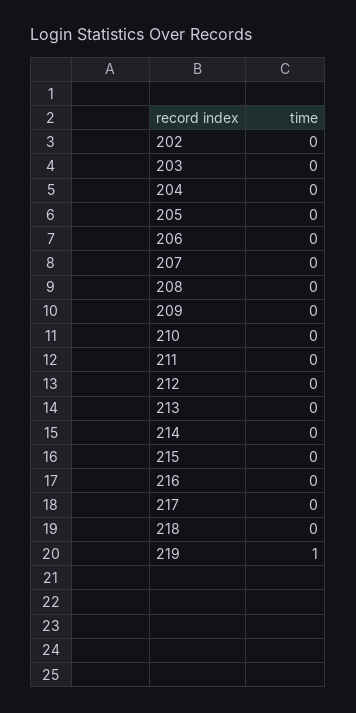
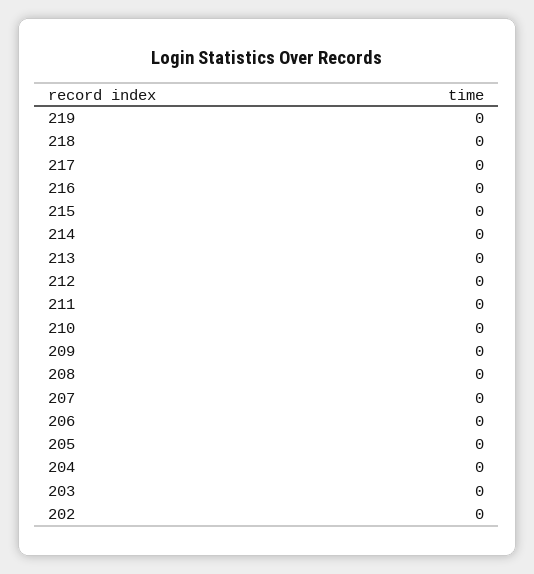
219: 1 -> 0

